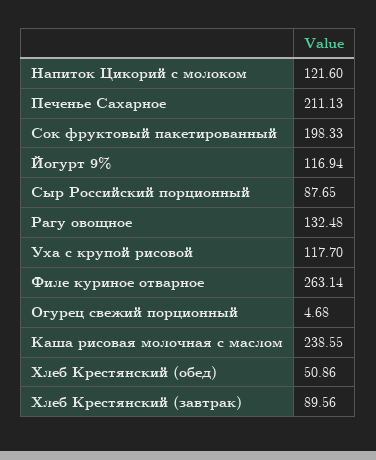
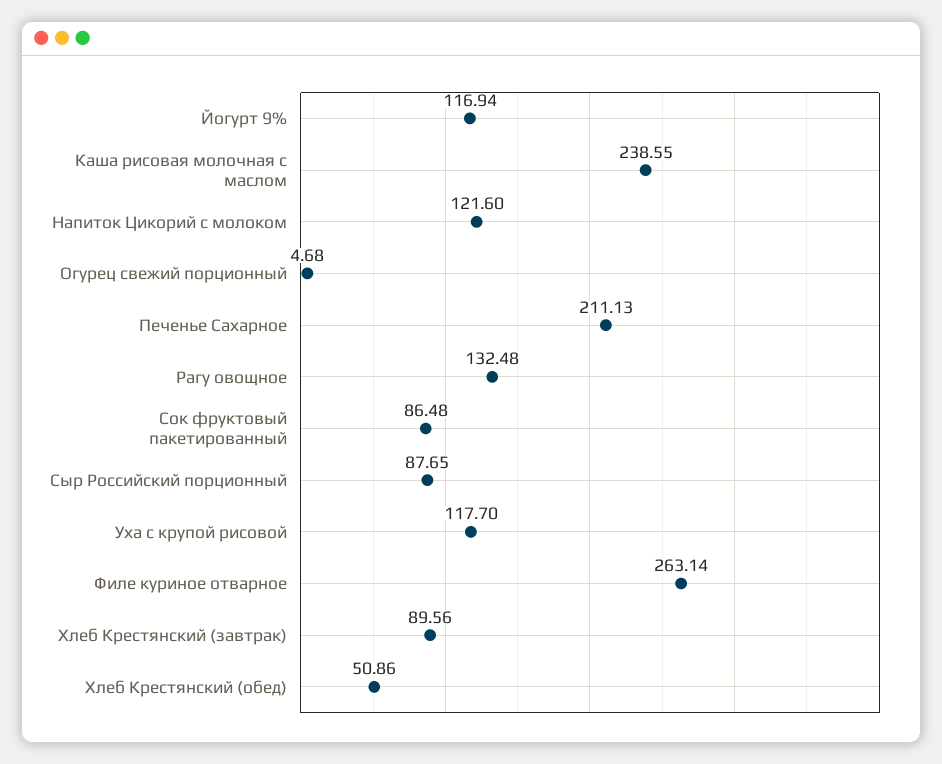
Сок фруктовый пакетированный: 198.33 -> 86.48

